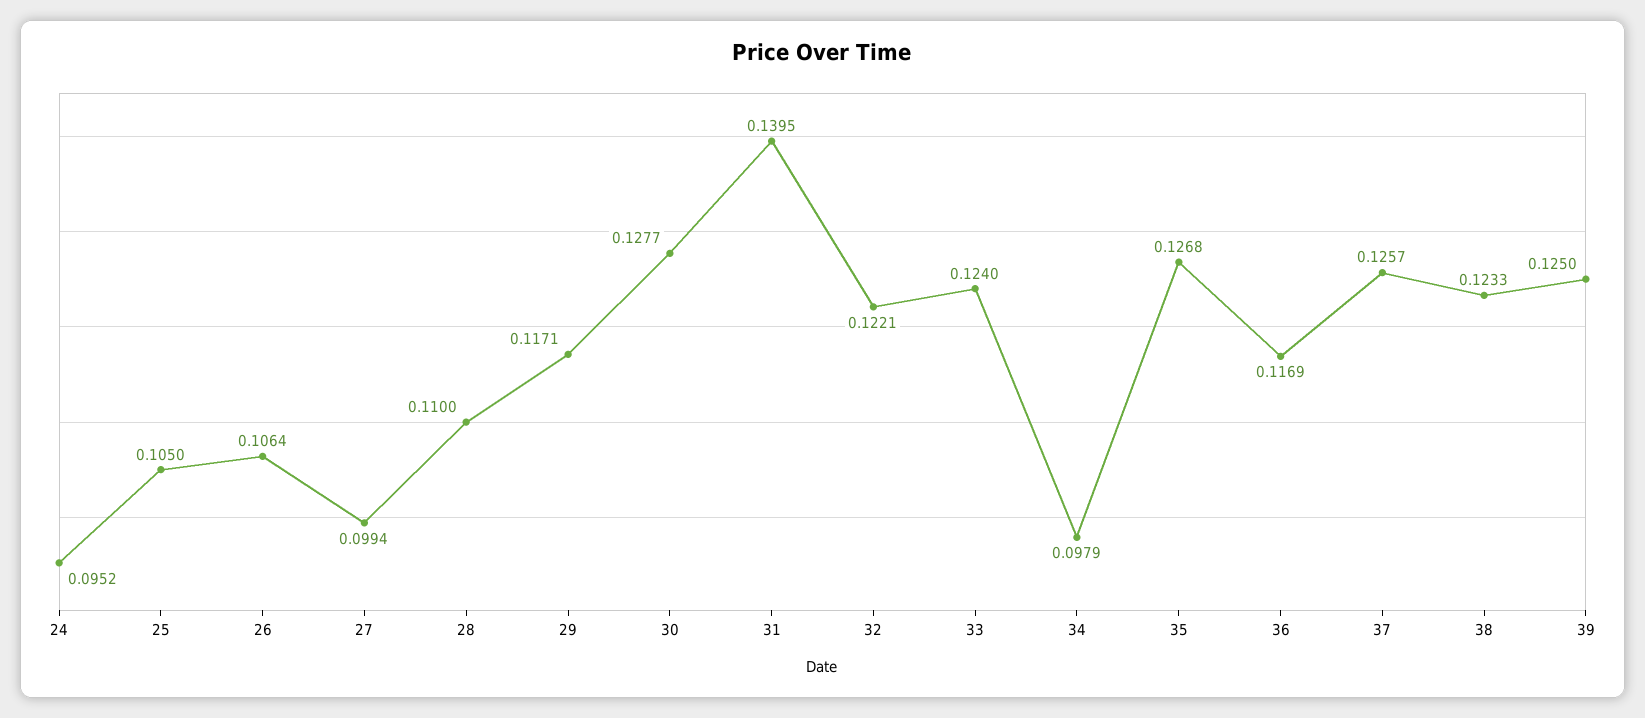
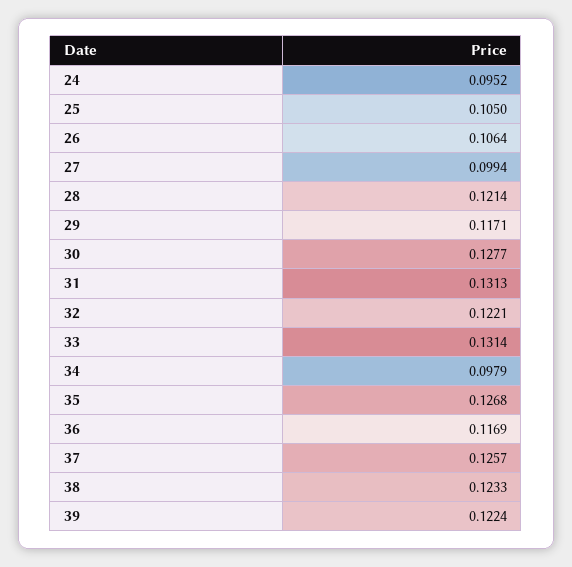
28: 0.11 -> 0.1214
31: 0.1395 -> 0.1313
33: 0.124 -> 0.1314
39: 0.125 -> 0.1224

